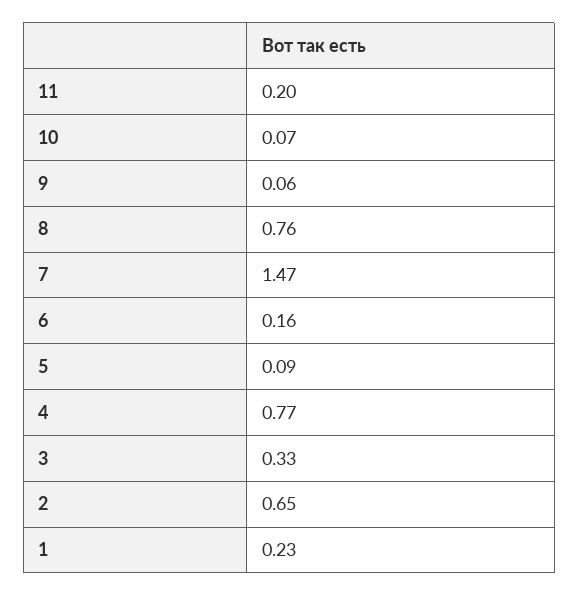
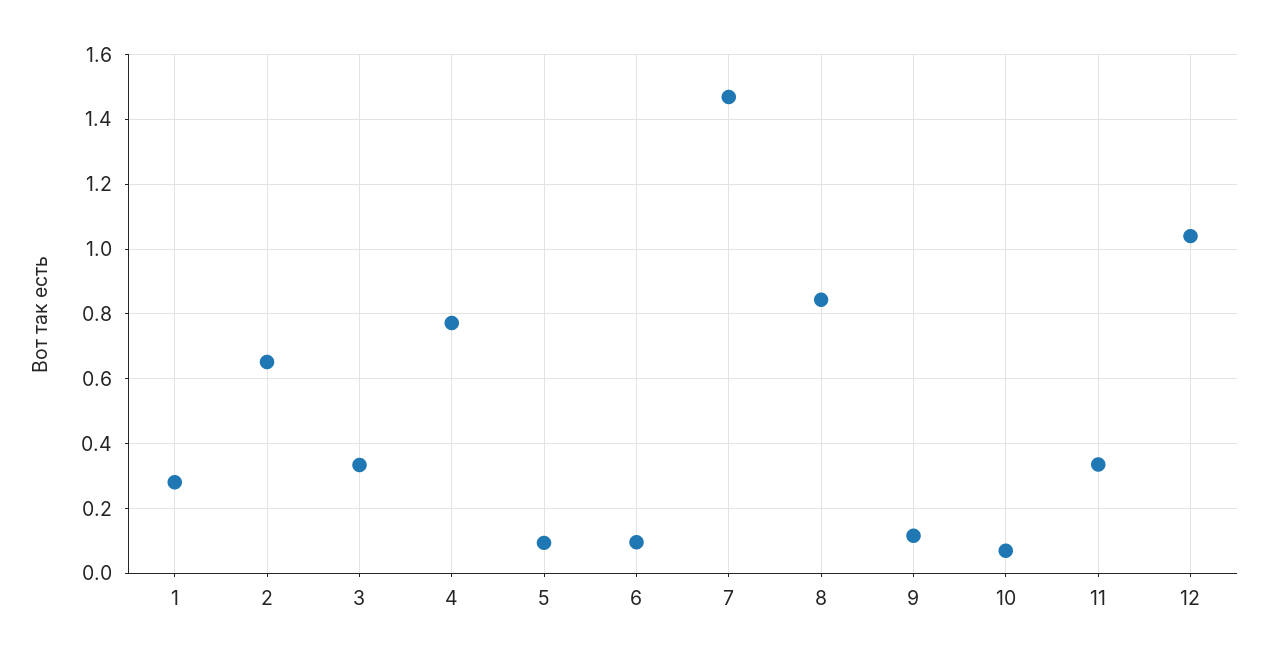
11: 0.2 -> 0.34
9: 0.06 -> 0.12
8: 0.76 -> 0.84
6: 0.16 -> 0.1
1: 0.23 -> 0.28
12: none -> 1.04

